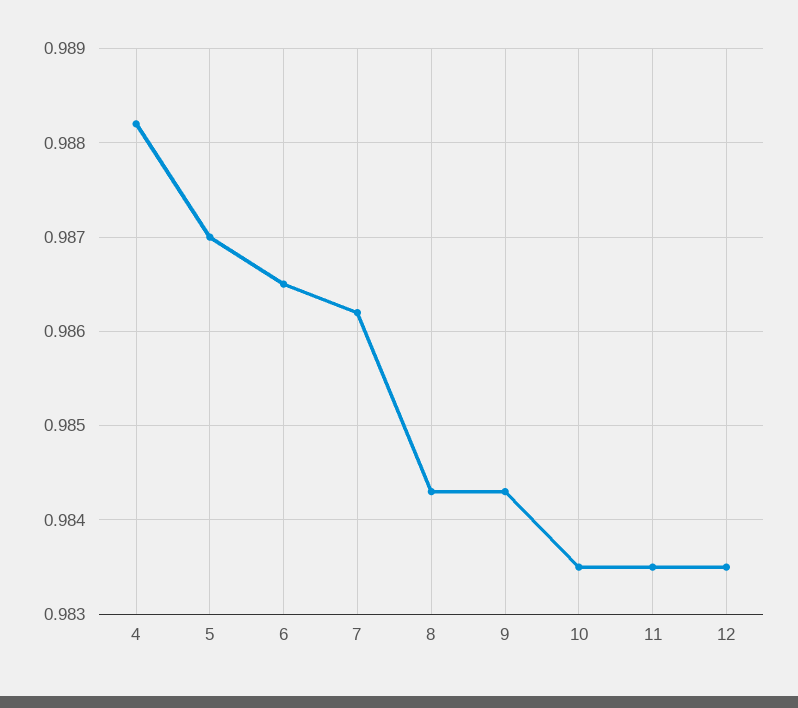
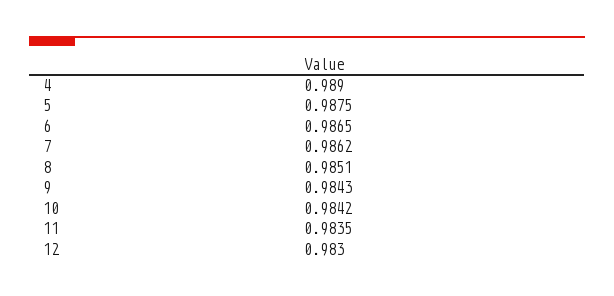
4: 0.9882 -> 0.989
5: 0.987 -> 0.9875
8: 0.9843 -> 0.9851
10: 0.9835 -> 0.9842
12: 0.9835 -> 0.983

